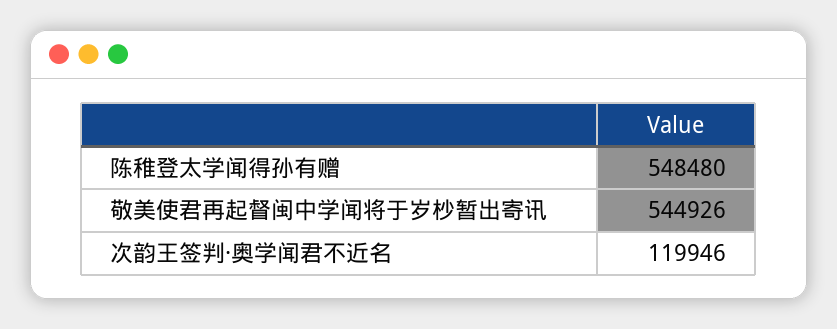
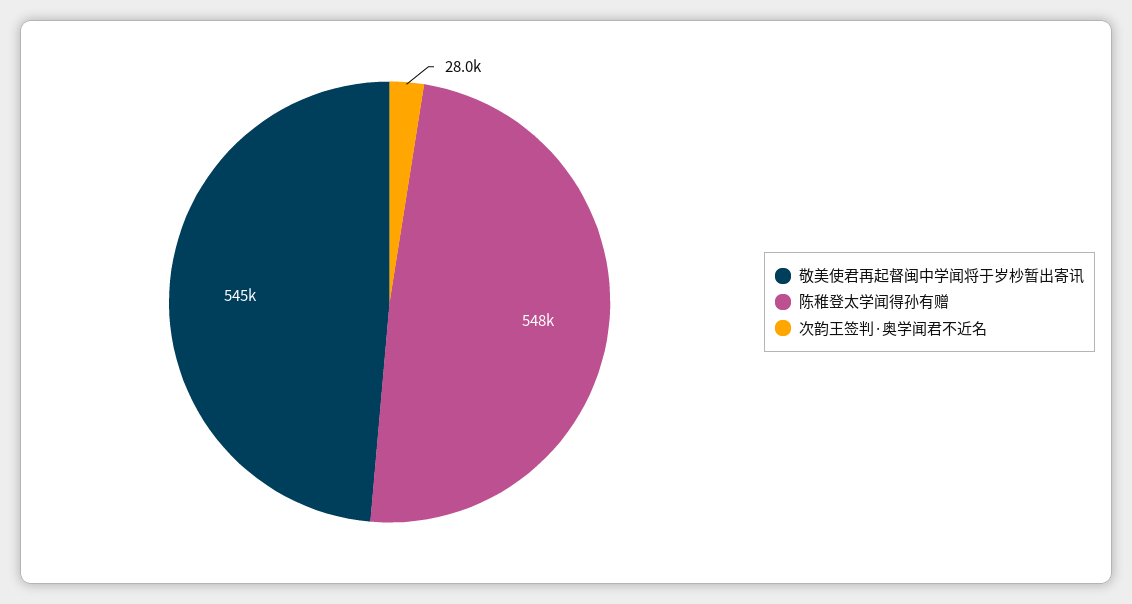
次韵王签判·奥学闻君不近名: 119946 -> 28000

